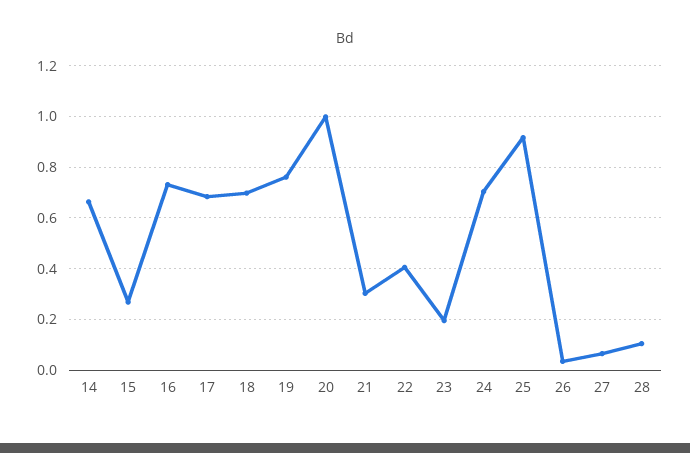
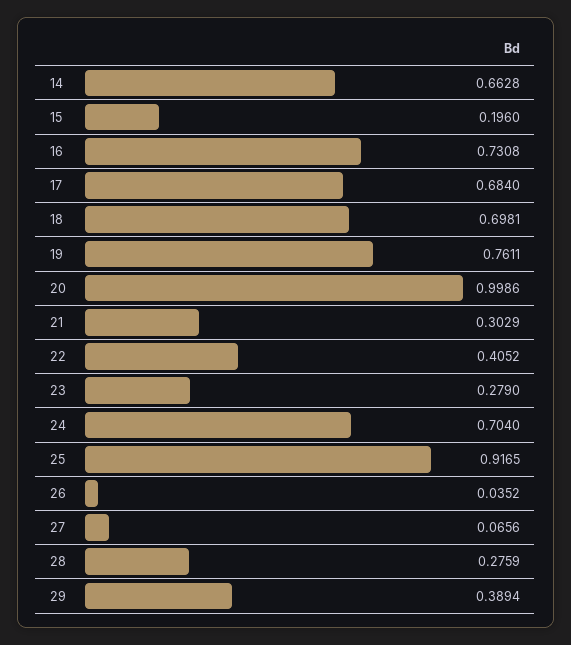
15: 0.275 -> 0.196
23: 0.2 -> 0.279
28: 0.1 -> 0.2759
29: none -> 0.3894

